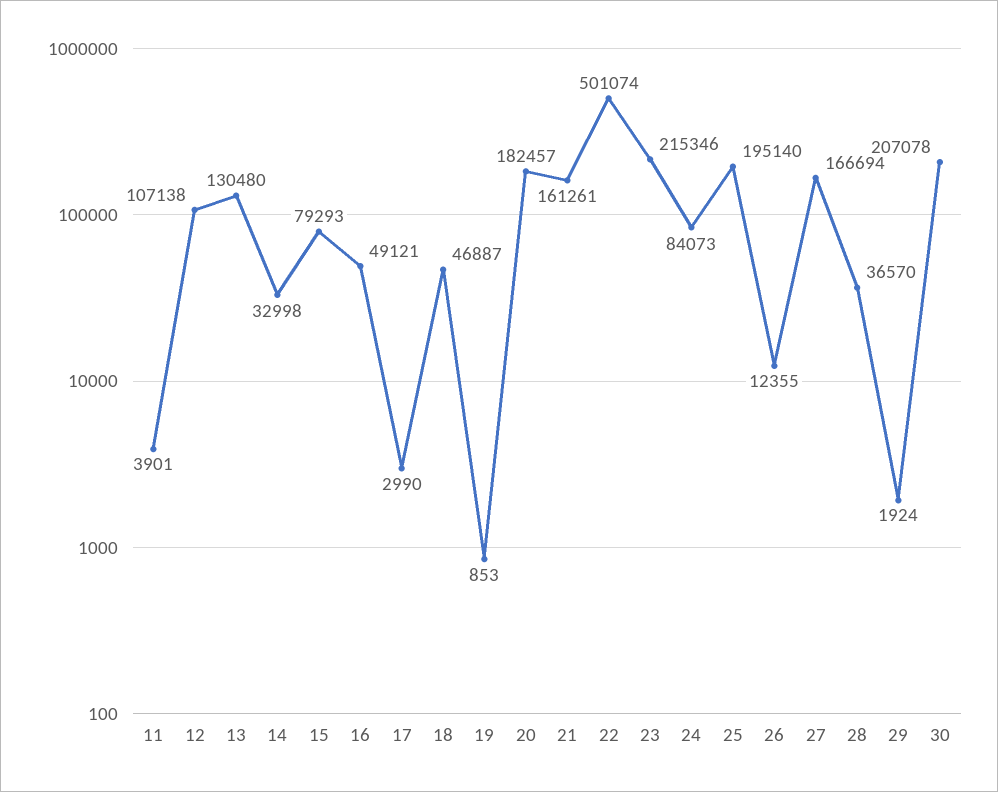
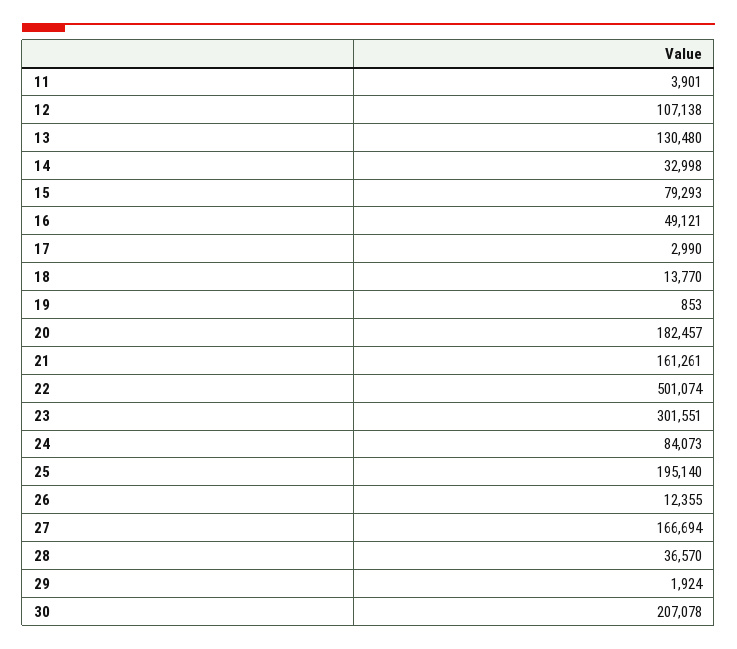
18: 46887 -> 13770
23: 215346 -> 301551

